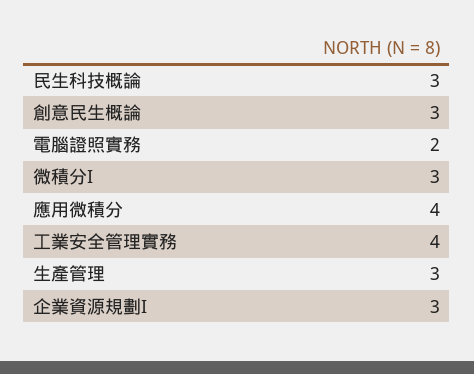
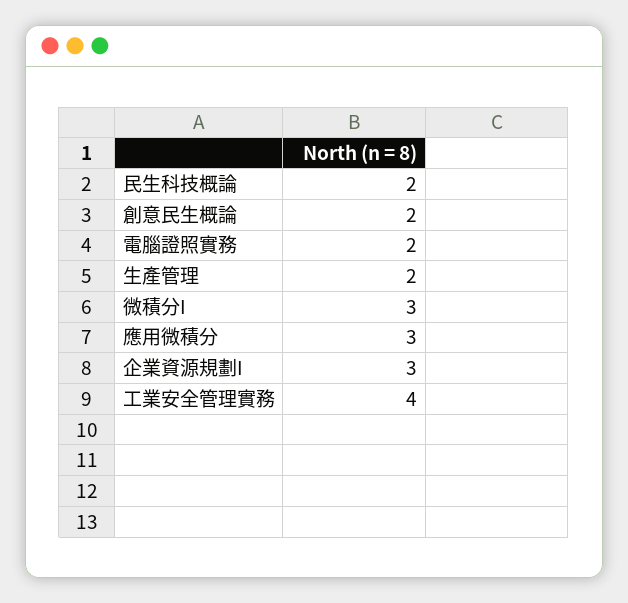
民生科技概論: 3 -> 2
創意民生概論: 3 -> 2
應用微積分: 4 -> 3
生產管理: 3 -> 2

